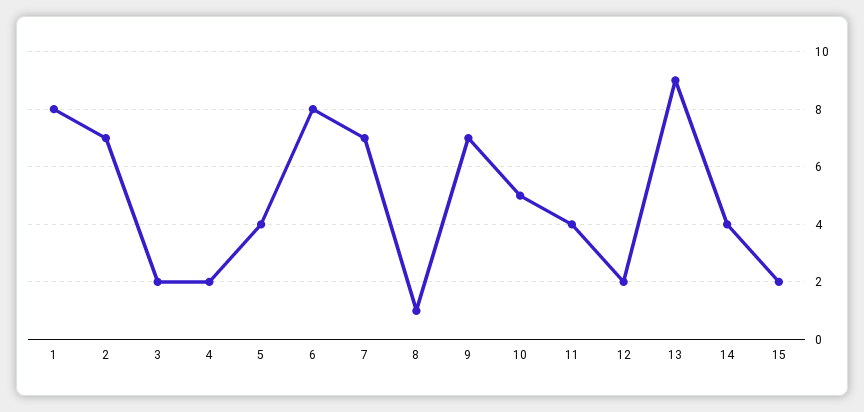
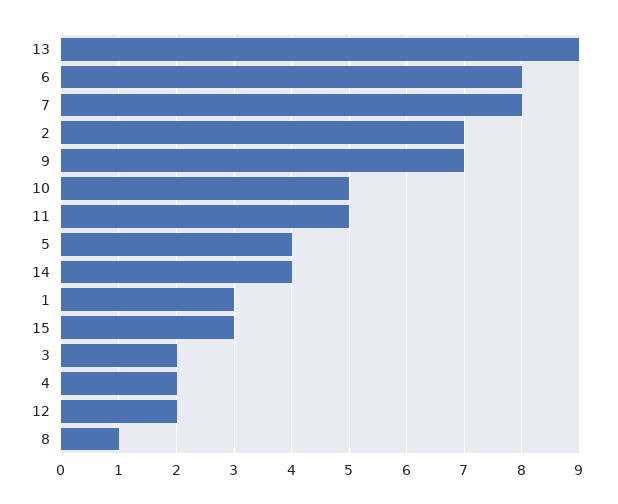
1: 8 -> 3
7: 7 -> 8
11: 4 -> 5
15: 2 -> 3

